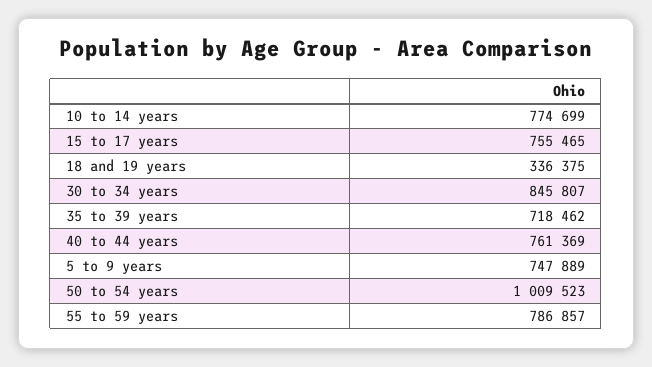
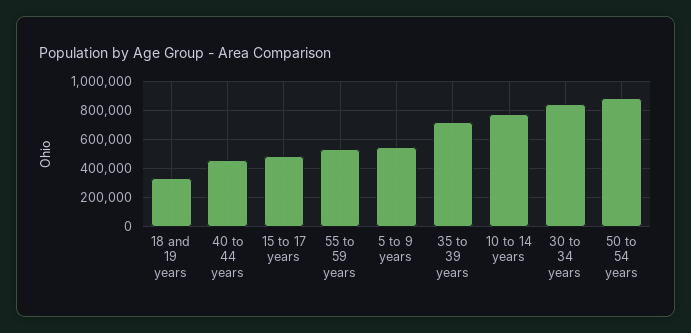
15 to 17 years: 755465 -> 500000
40 to 44 years: 761369 -> 450000
5 to 9 years: 747889 -> 550000
50 to 54 years: 1009523 -> 900000
55 to 59 years: 786857 -> 550000

